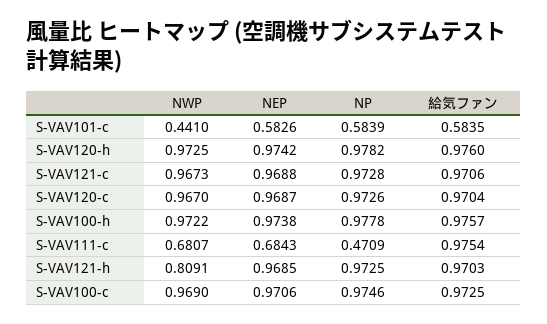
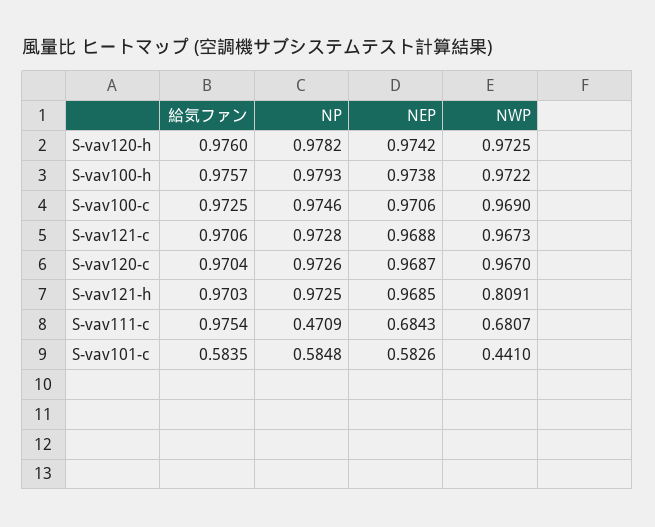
NP, S-VAV101-c: 0.5839 -> 0.5848
NP, S-VAV100-h: 0.9778 -> 0.9793

